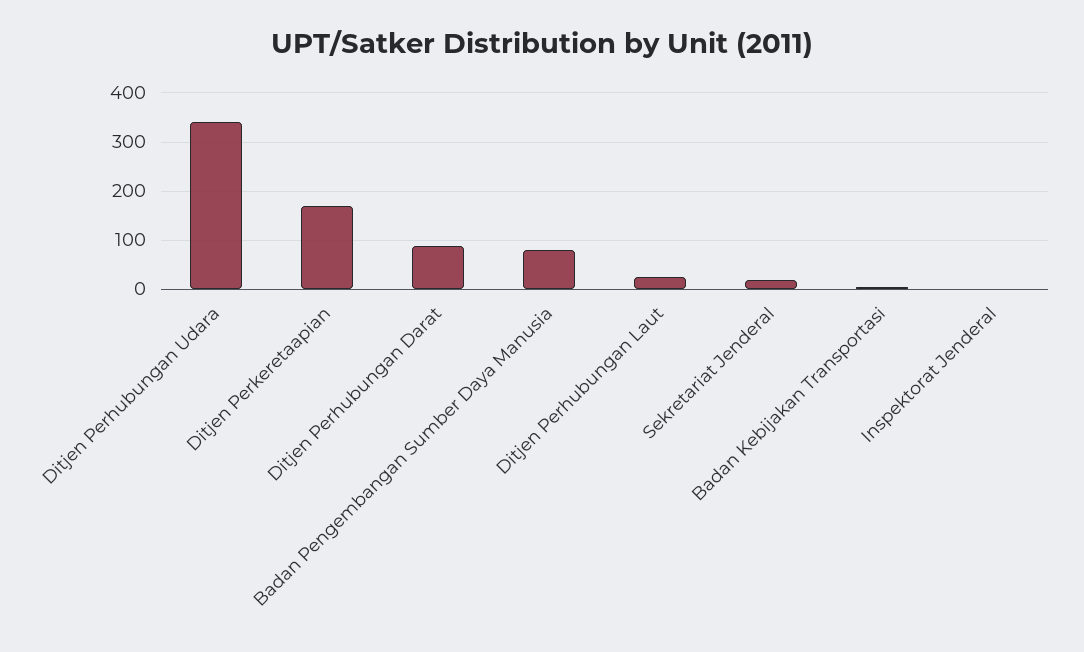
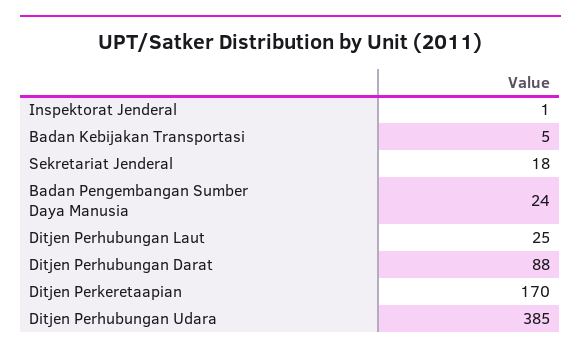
Ditjen Perhubungan Udara: 340 -> 385
Badan Pengembangan Sumber Daya Manusia: 80 -> 24

